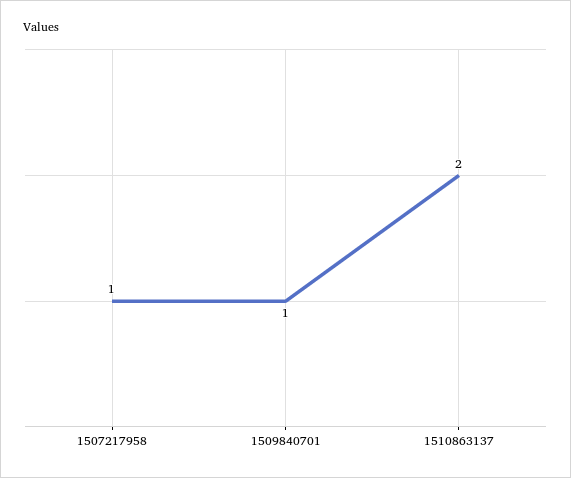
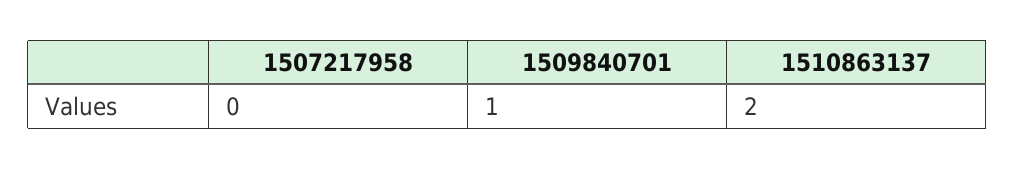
1507217958: 1 -> 0

